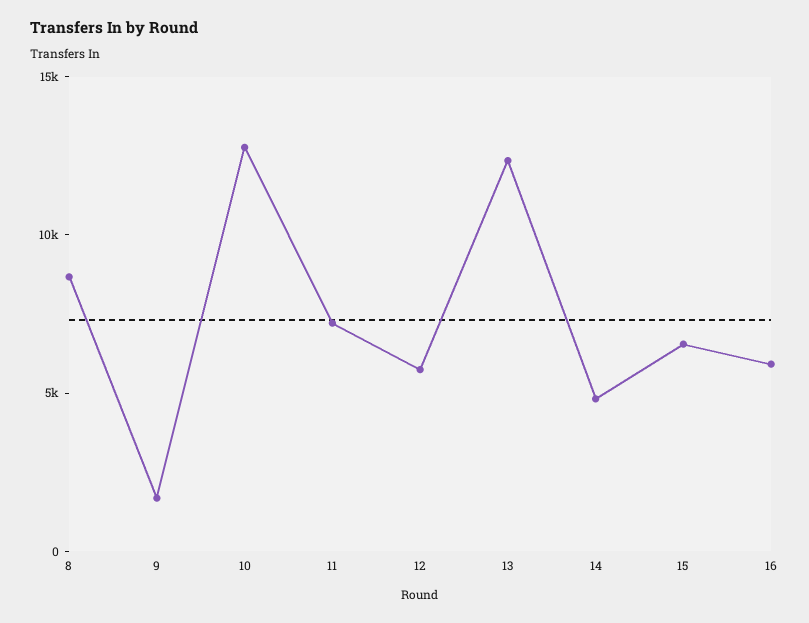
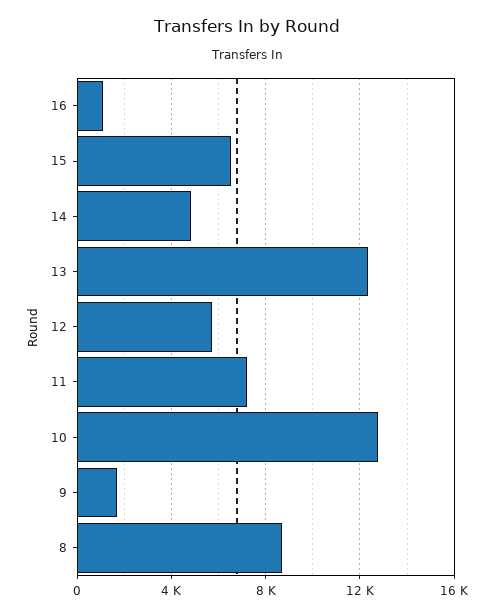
16: 6000 -> 1000

